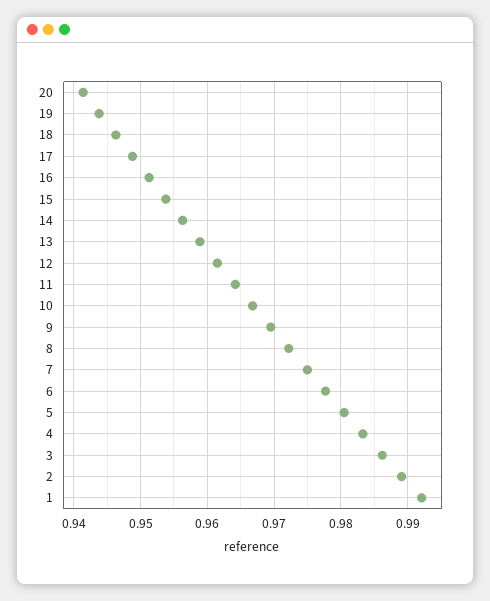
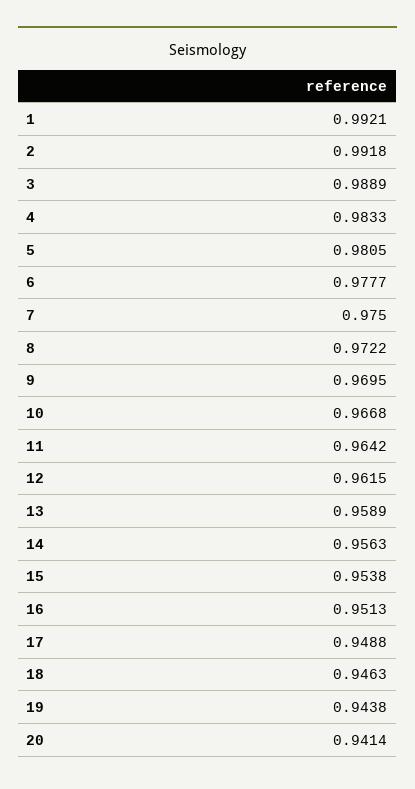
3: 0.986 -> 0.9889
2: 0.989 -> 0.9918

